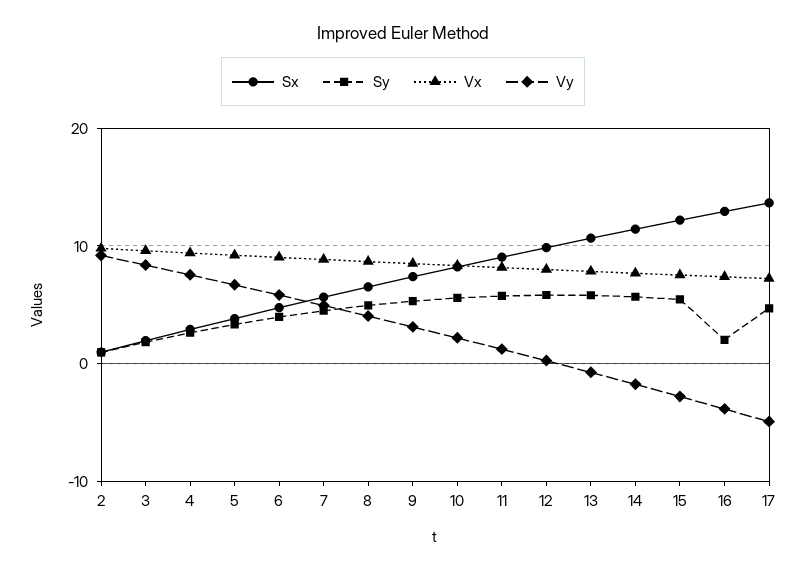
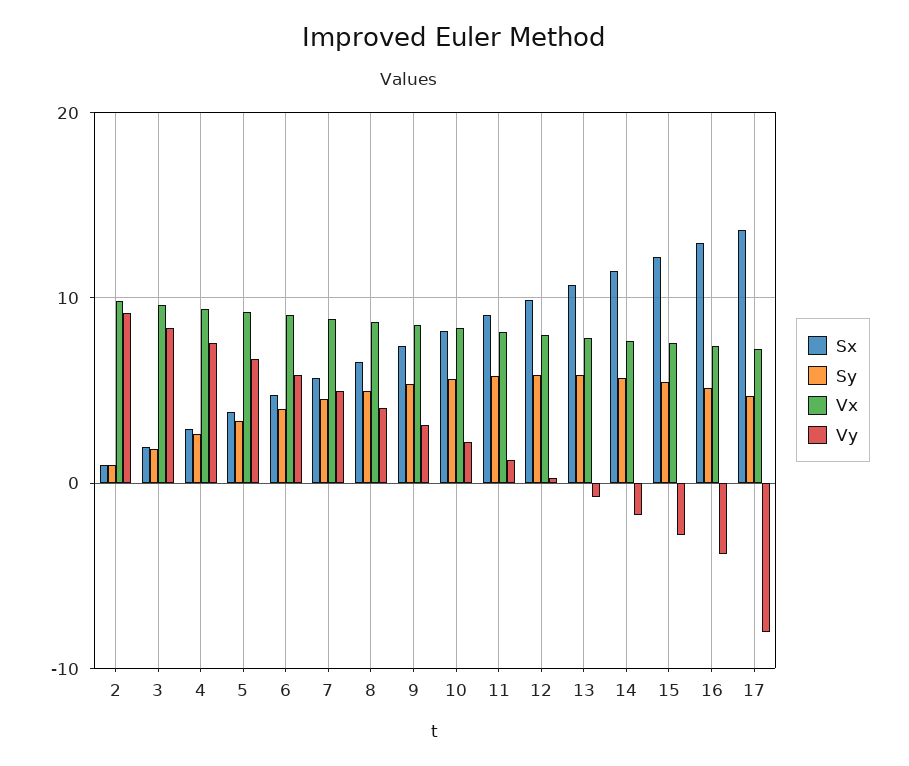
Sy, 16: 2 -> 5
Vy, 17: -5 -> -8

